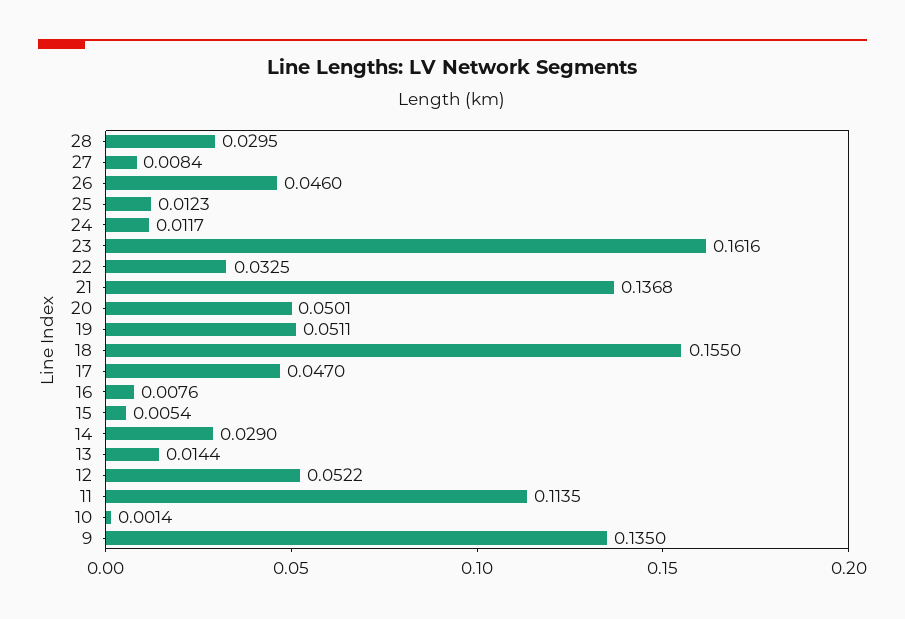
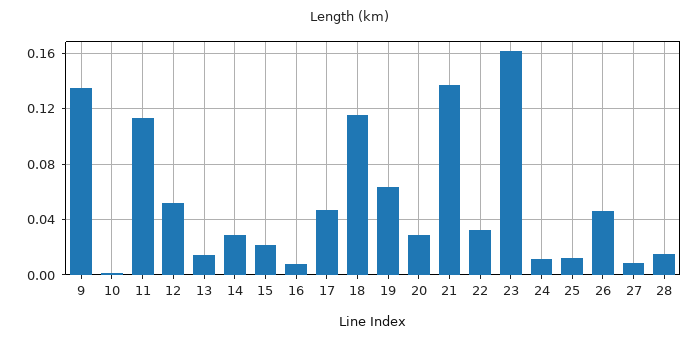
28: 0.0295 -> 0.015
20: 0.0501 -> 0.03
19: 0.0511 -> 0.065
18: 0.155 -> 0.115
15: 0.0054 -> 0.02

